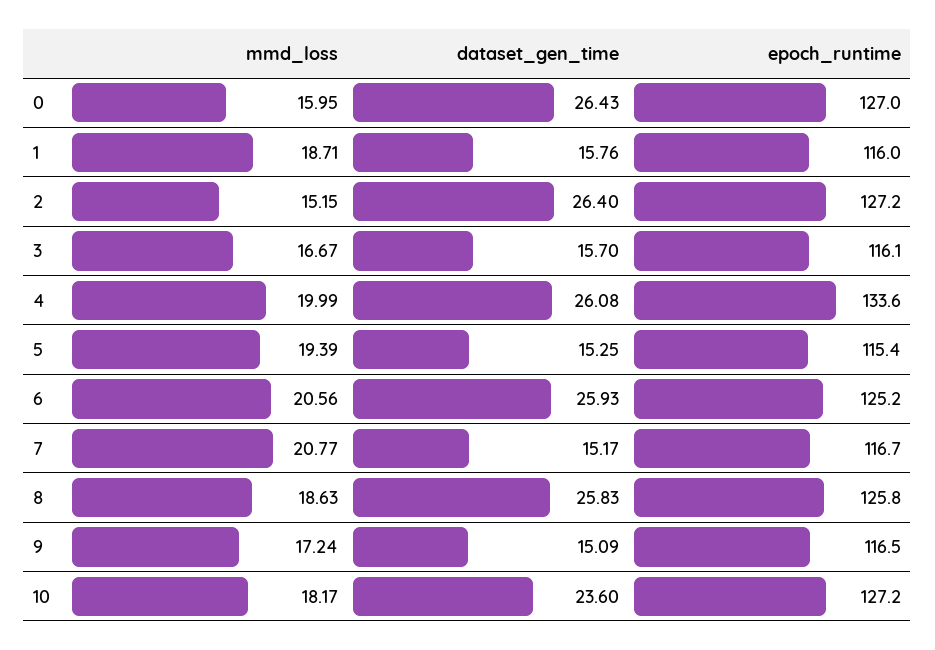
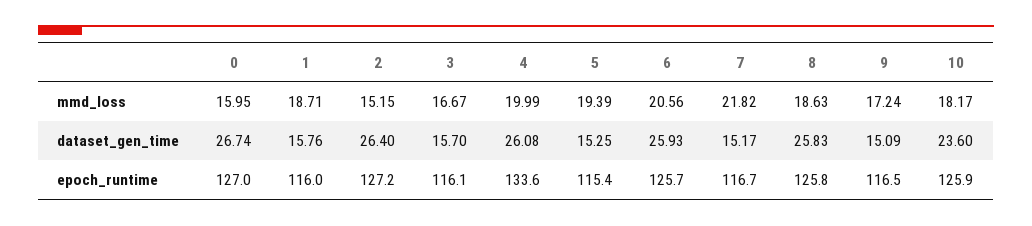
dataset_gen_time, 0: 26.43 -> 26.74
epoch_runtime, 6: 125.2 -> 125.7
mmd_loss, 7: 20.77 -> 21.82
epoch_runtime, 10: 127.2 -> 125.9

